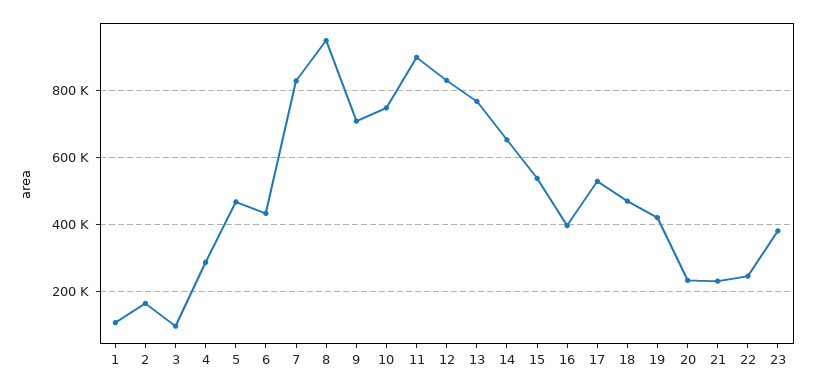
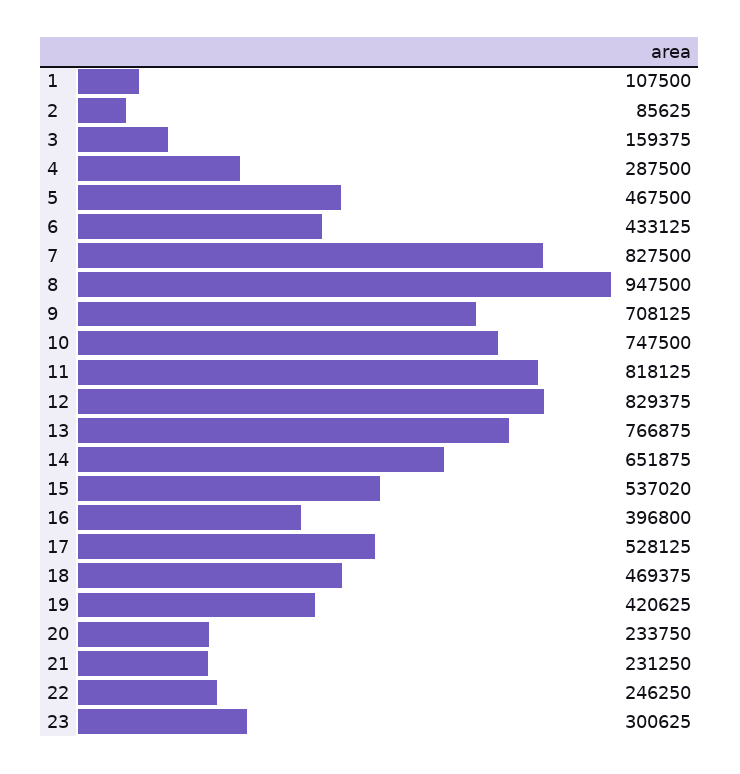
2: 160000 -> 85625
3: 100000 -> 159375
11: 900000 -> 818125
23: 380000 -> 300625

